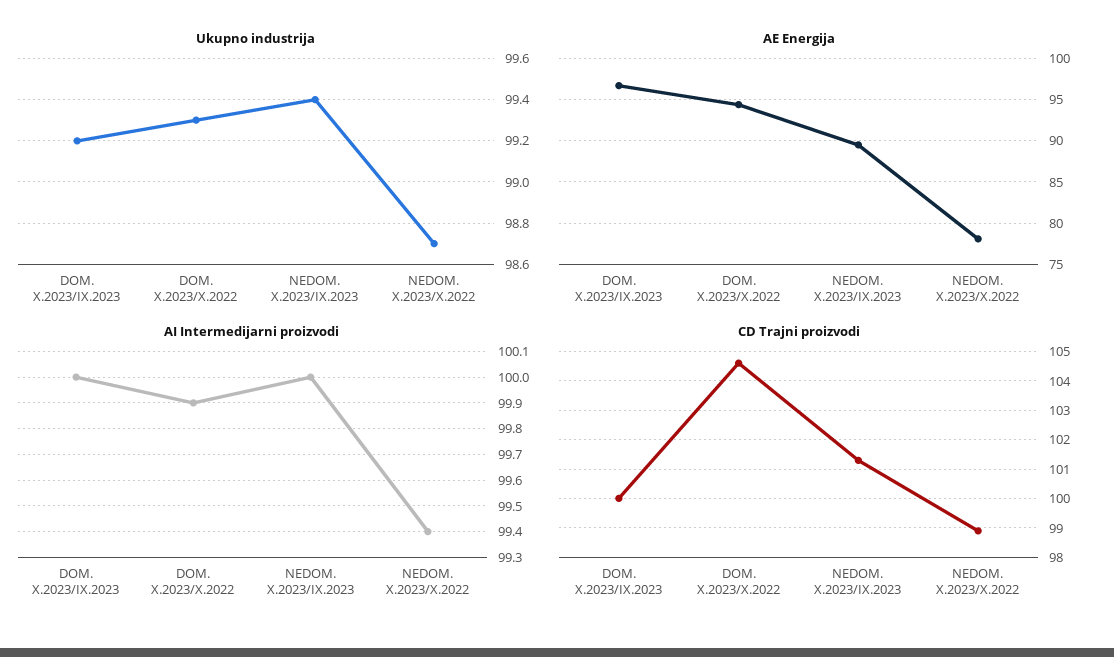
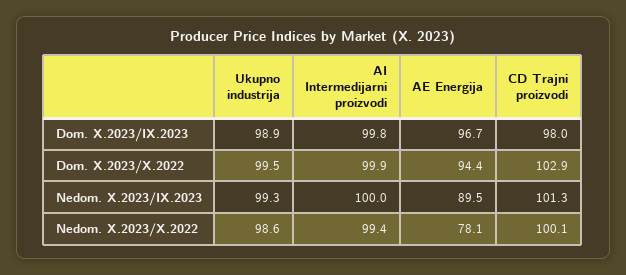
Ukupno industrija, DOM. X.2023/IX.2023: 99.2 -> 98.9
Ukupno industrija, DOM. X.2023/X.2022: 99.3 -> 99.5
Ukupno industrija, NEDOM. X.2023/IX.2023: 99.4 -> 99.3
Ukupno industrija, NEDOM. X.2023/X.2022: 98.7 -> 98.6
AI Intermedijarni proizvodi, DOM. X.2023/IX.2023: 100 -> 99.8
CD Trajni proizvodi, DOM. X.2023/IX.2023: 100 -> 98
CD Trajni proizvodi, DOM. X.2023/X.2022: 104.5 -> 102.9
CD Trajni proizvodi, NEDOM. X.2023/X.2022: 99 -> 100.1

